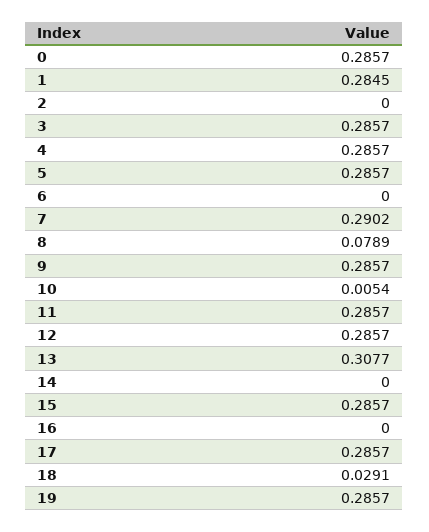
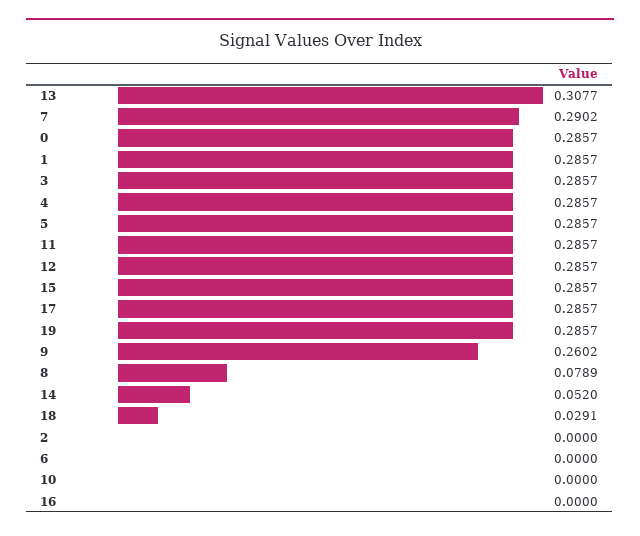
1: 0.2845 -> 0.2857
9: 0.2857 -> 0.2602
10: 0.0054 -> 0
14: 0 -> 0.052

